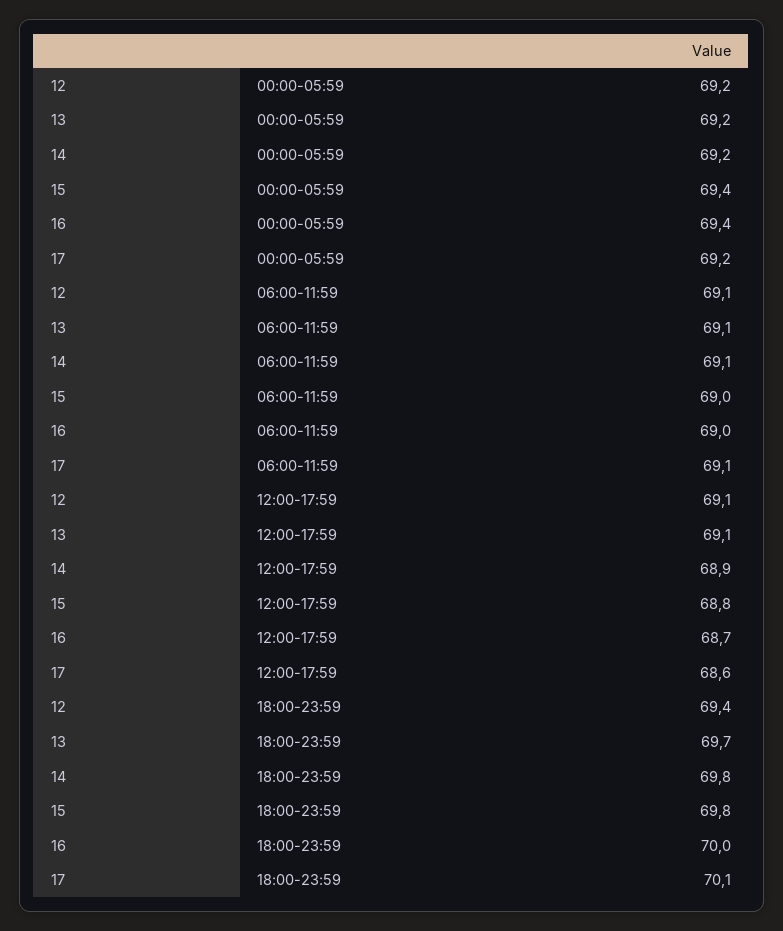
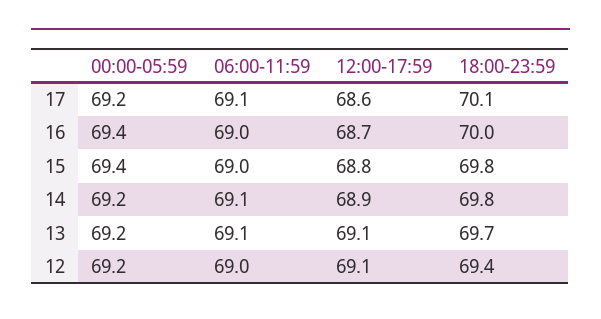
12, 06:00-11:59: 69.1 -> 69

